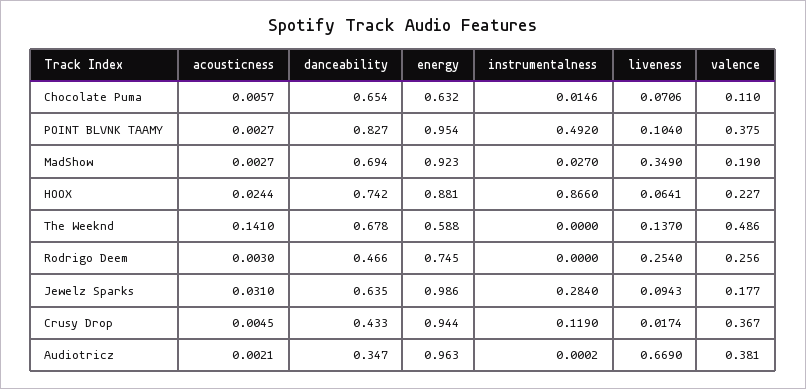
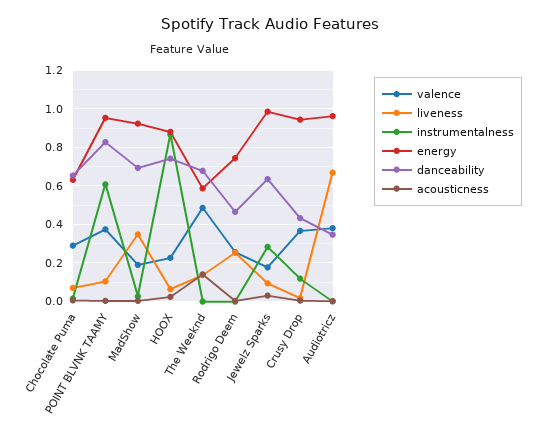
valence, Chocolate Puma: 0.11 -> 0.3
instrumentalness, POINT BLVNK TAAMY: 0.492 -> 0.6

